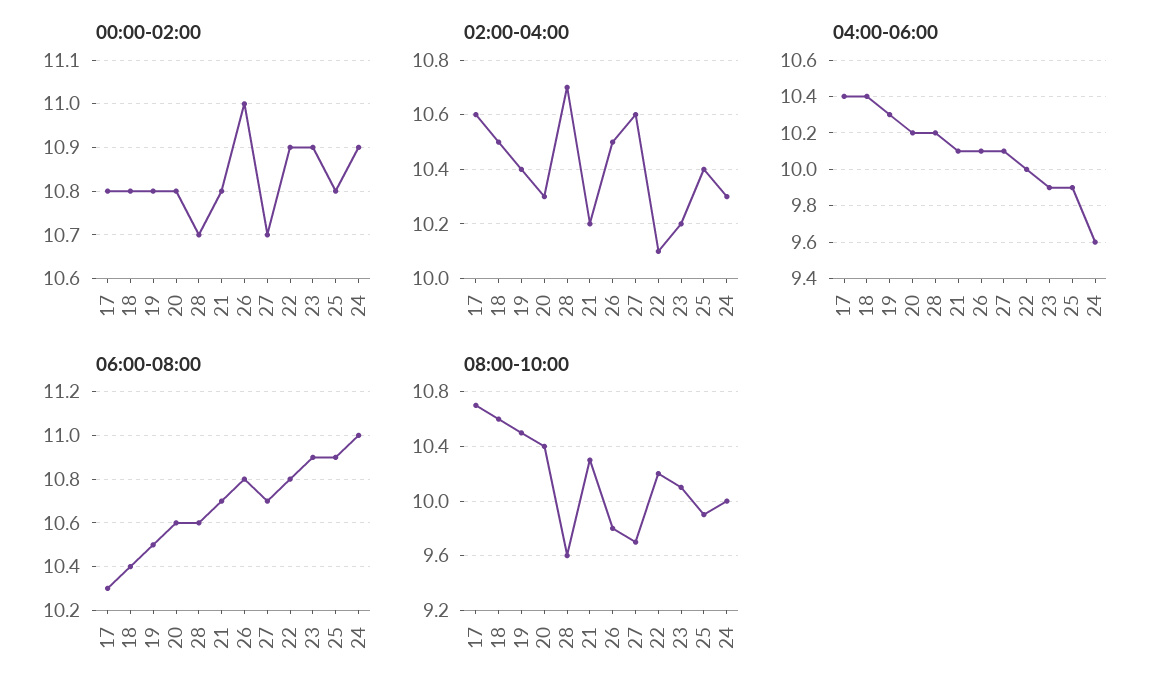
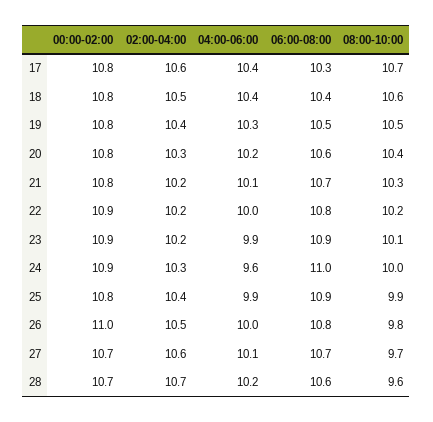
02:00-04:00, 22: 10.1 -> 10.2
04:00-06:00, 26: 10.1 -> 10

